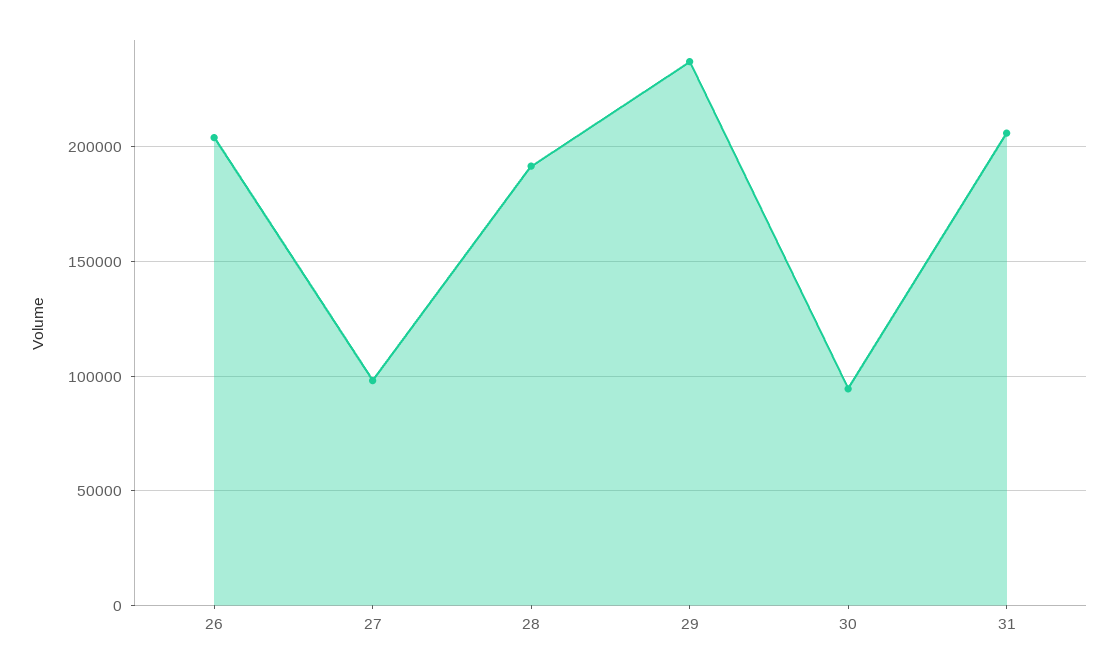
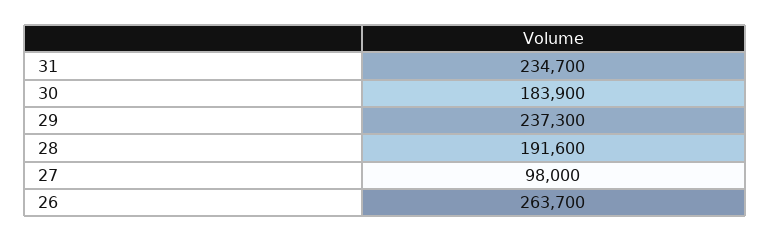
26: 205000 -> 263700
30: 95000 -> 183900
31: 205000 -> 234700

